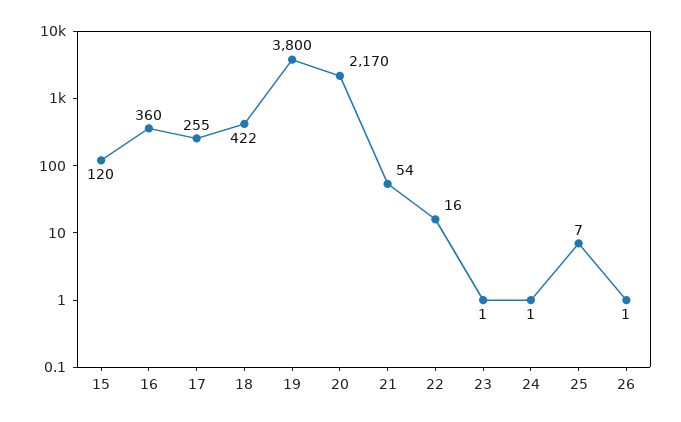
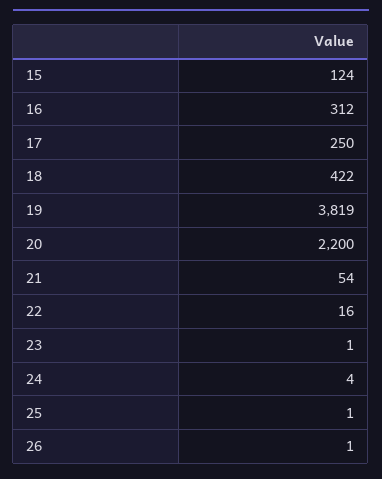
15: 120 -> 124
16: 360 -> 312
17: 255 -> 250
19: 3800 -> 3819
20: 2170 -> 2200
24: 1 -> 4
25: 7 -> 1

